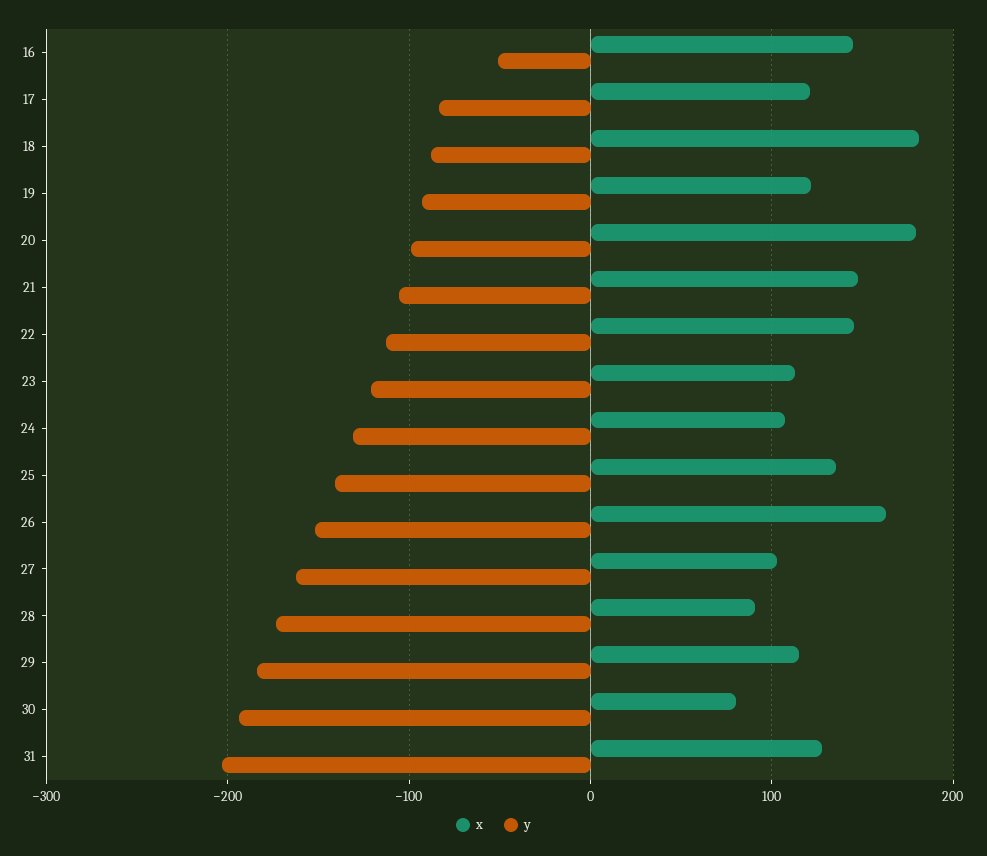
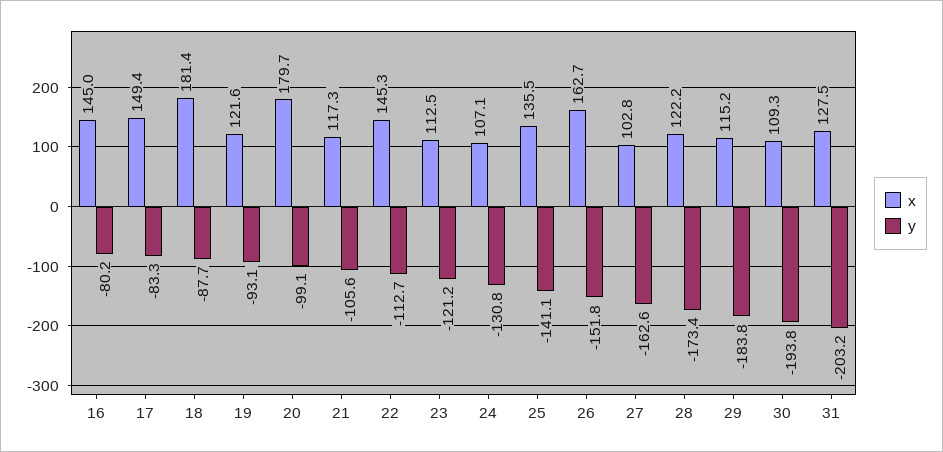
y, 16: -50 -> -80.2
x, 17: 120 -> 149.4
x, 21: 150 -> 117.3
x, 28: 90 -> 122.2
x, 30: 80 -> 109.3

